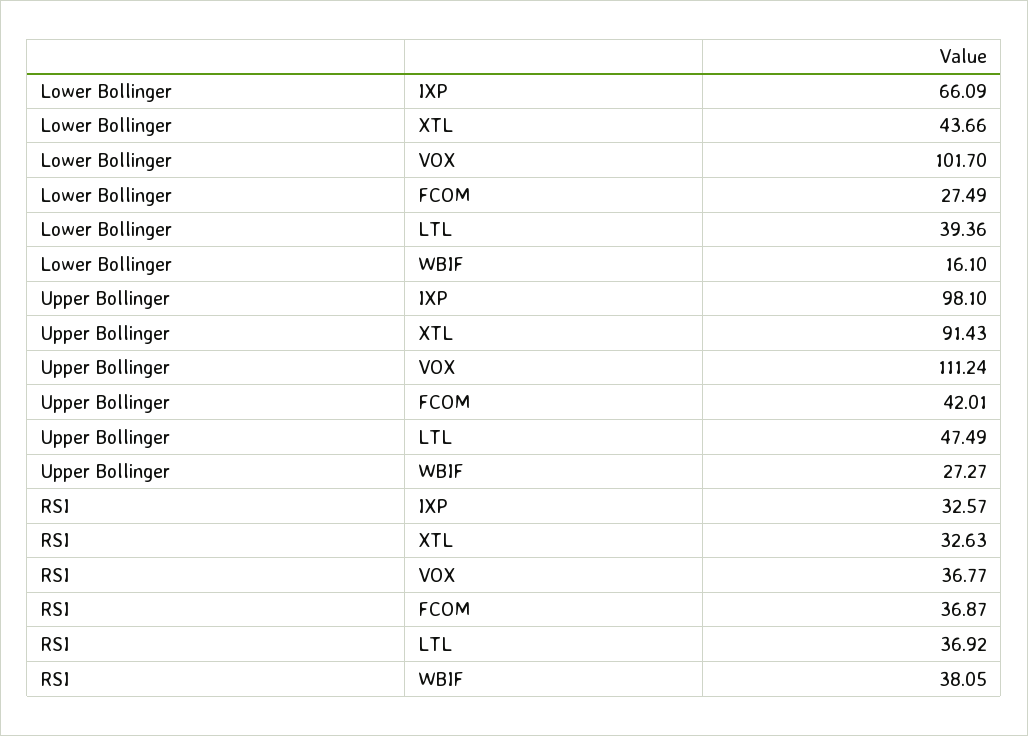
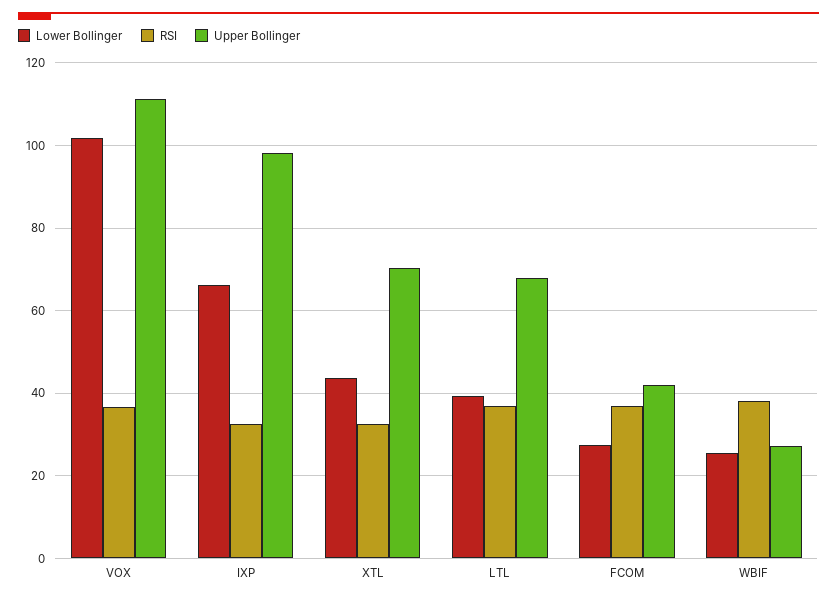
Lower Bollinger, WBIF: 16.1 -> 26
Upper Bollinger, XTL: 91.43 -> 70
Upper Bollinger, LTL: 47.49 -> 68

